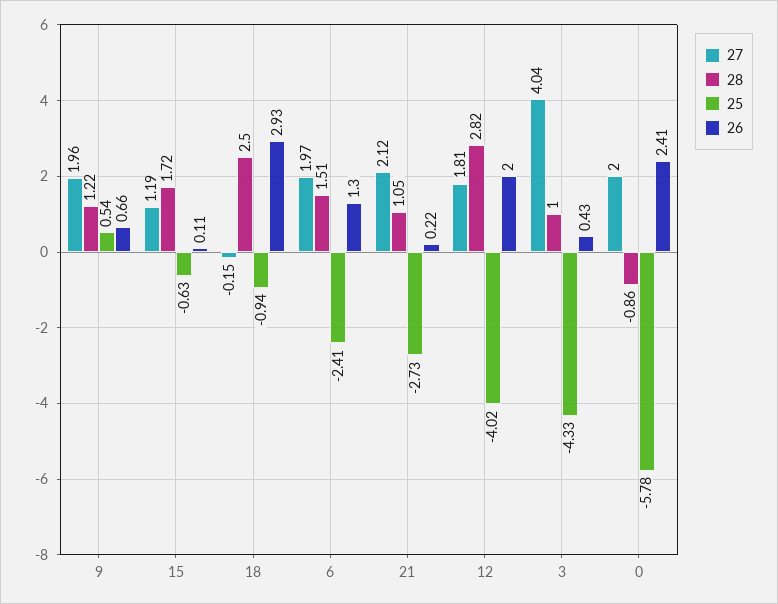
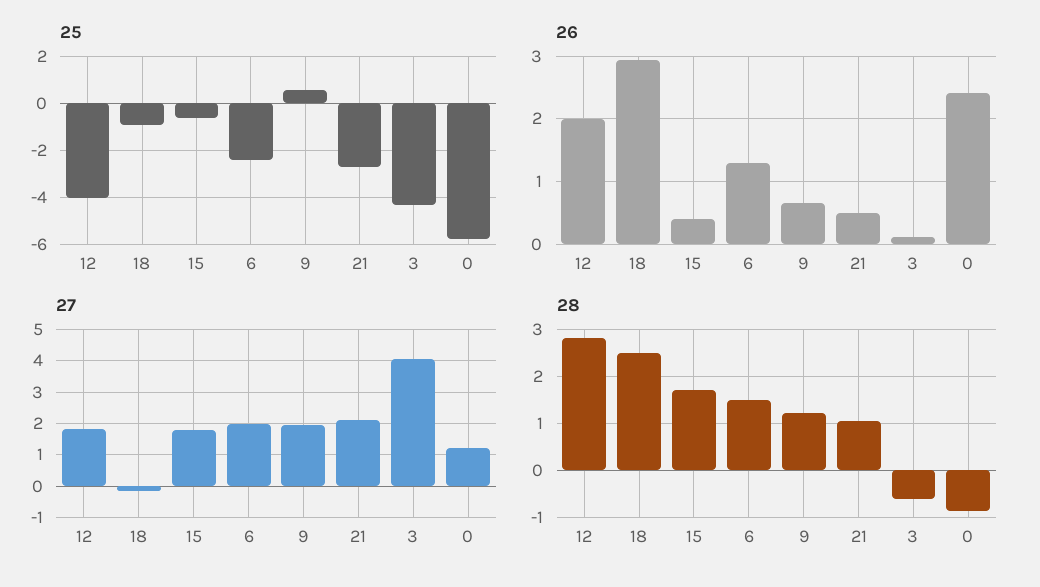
27, 15: 1.19 -> 1.8
26, 15: 0.11 -> 0.4
26, 21: 0.22 -> 0.5
28, 3: 1 -> -0.6
26, 3: 0.43 -> 0.1
27, 0: 2 -> 1.2

